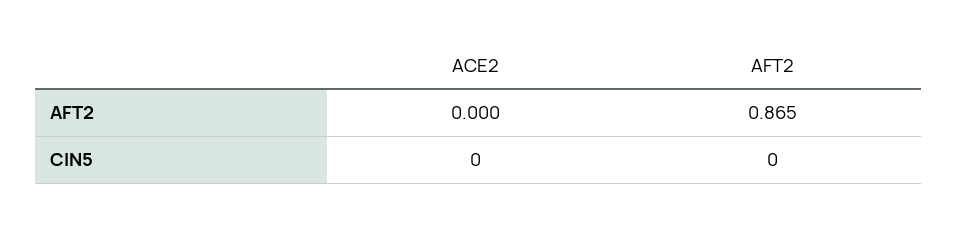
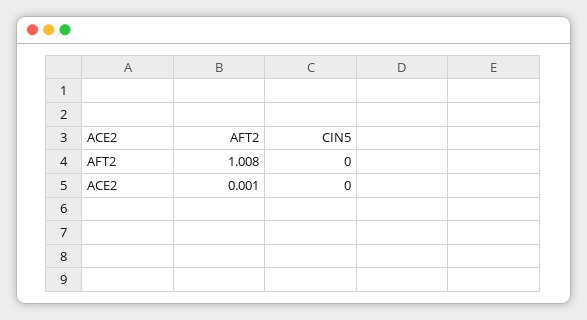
ACE2, AFT2: 0 -> 0.001
AFT2, AFT2: 0.865 -> 1.008

